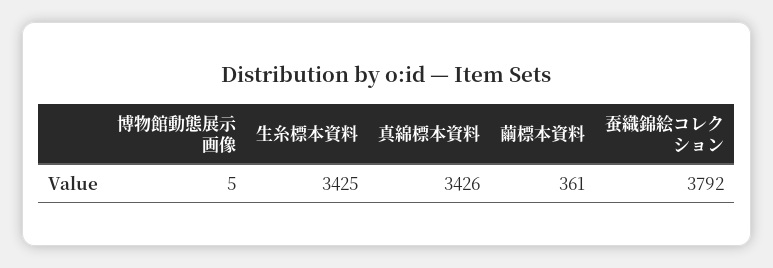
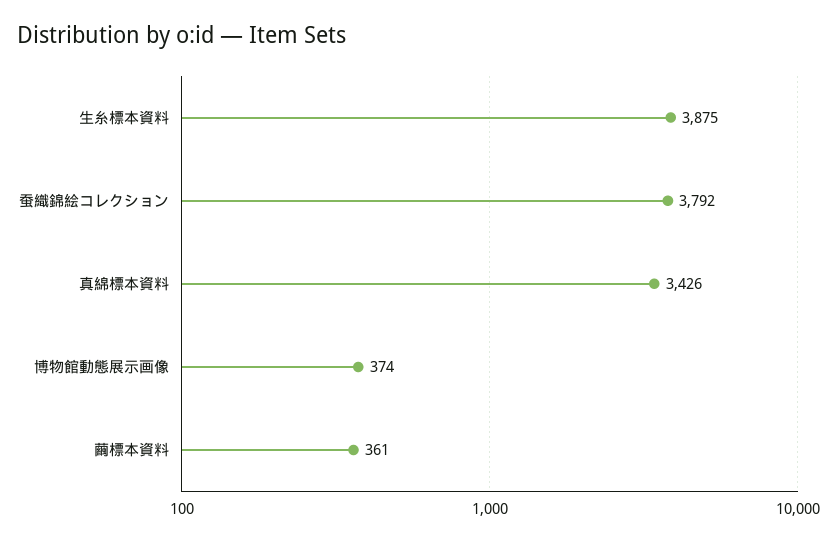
博物館動態展示画像: 5 -> 374
生糸標本資料: 3425 -> 3875

